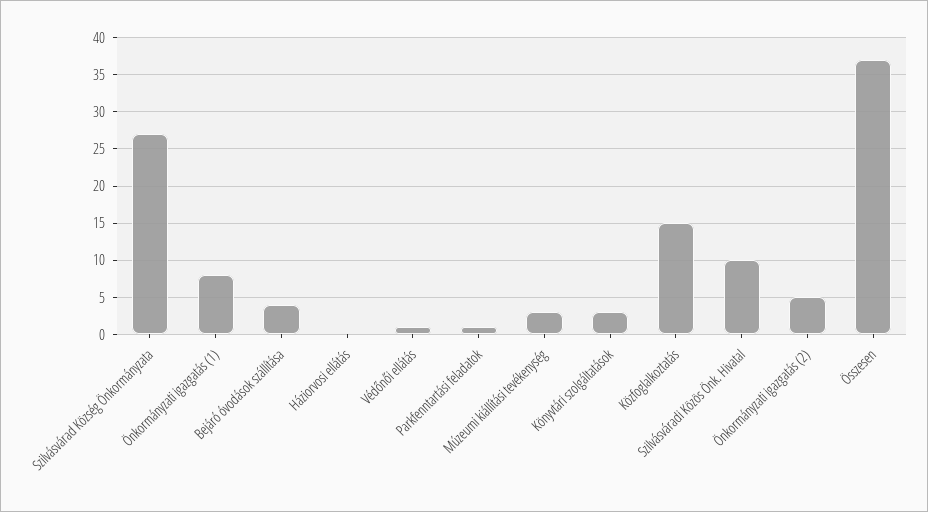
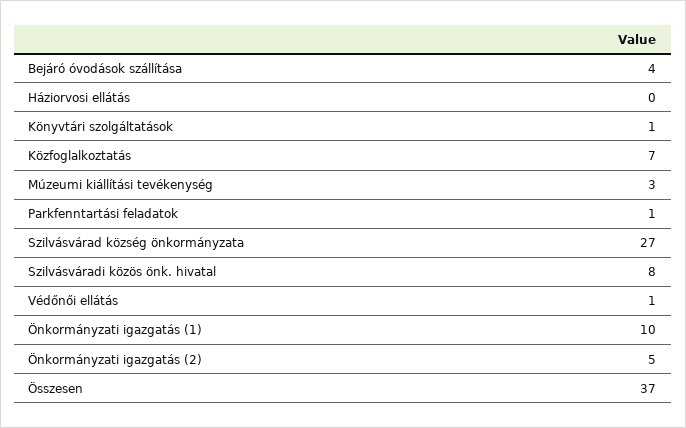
Önkormányzati igazgatás (1): 8 -> 10
Könyvtári szolgáltatások: 3 -> 1
Közfoglalkoztatás: 15 -> 7
Szilvásváradi Közös Önk. Hivatal: 10 -> 8

